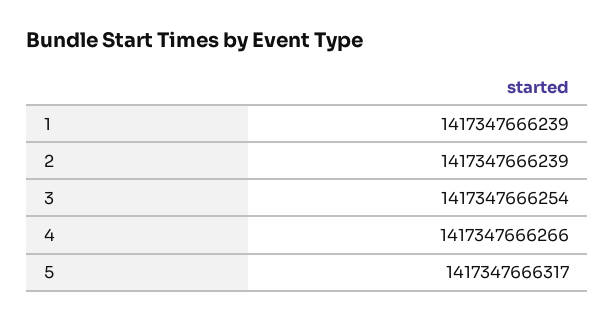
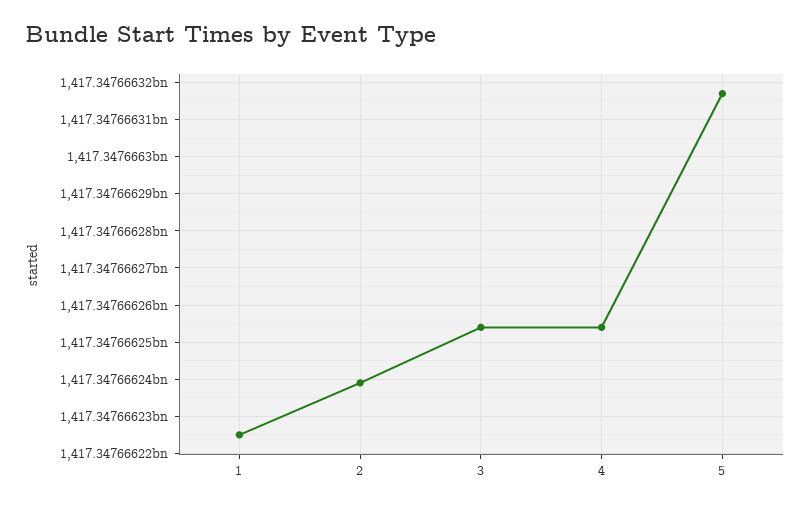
1: 1417347666239 -> 1417347666225
4: 1417347666266 -> 1417347666255

